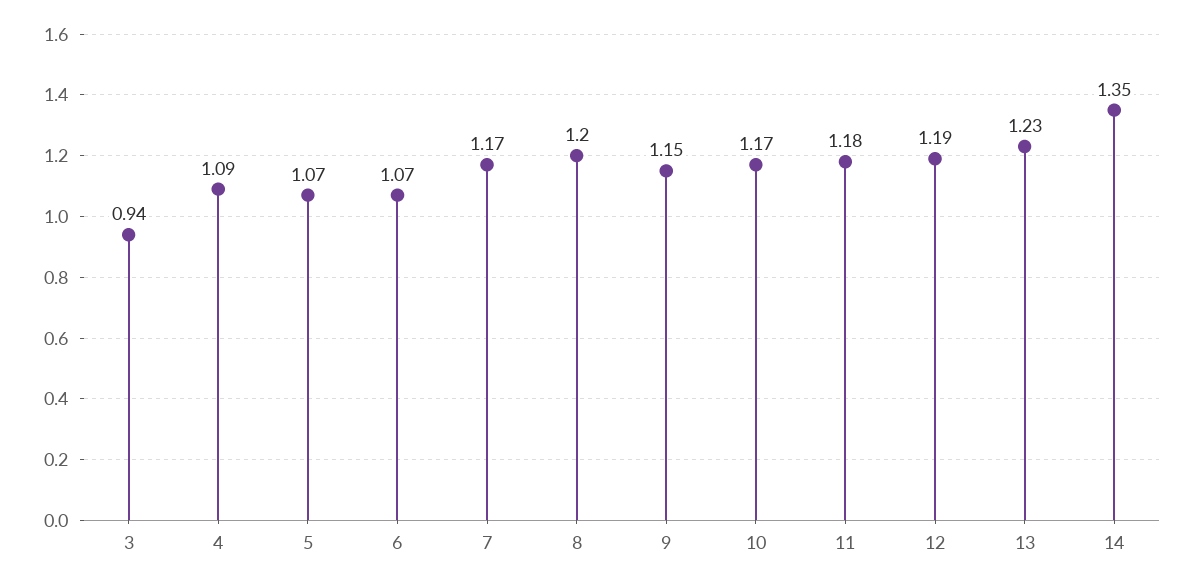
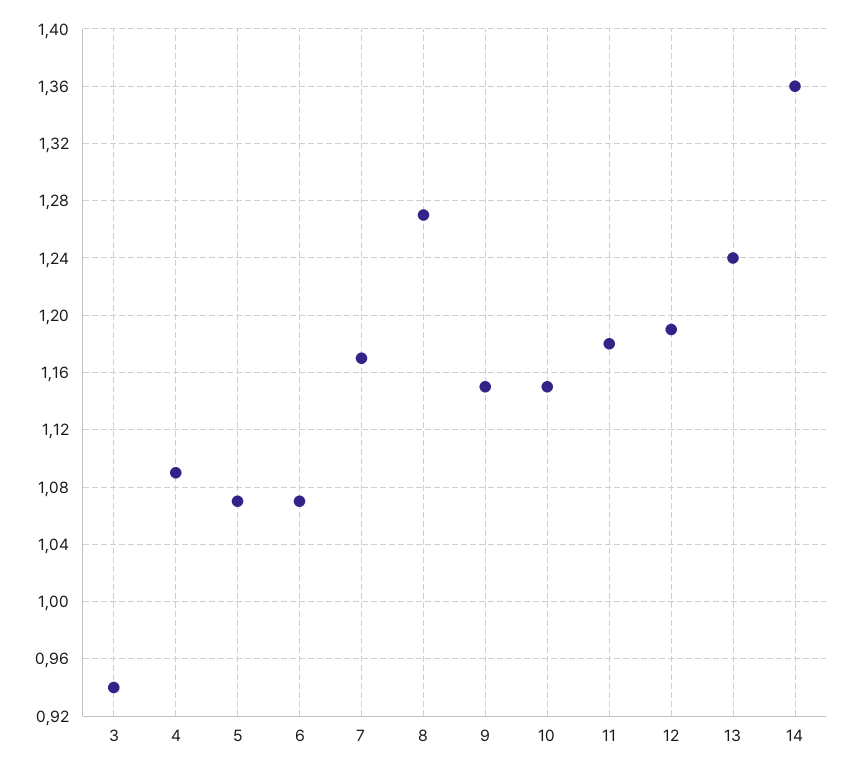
8: 1.2 -> 1.27
10: 1.17 -> 1.15
13: 1.23 -> 1.24
14: 1.35 -> 1.36

